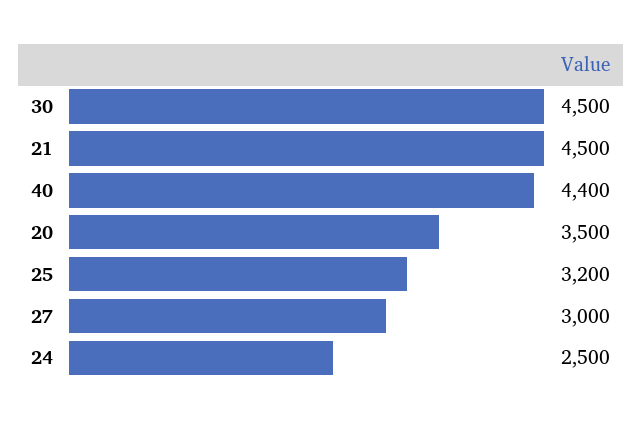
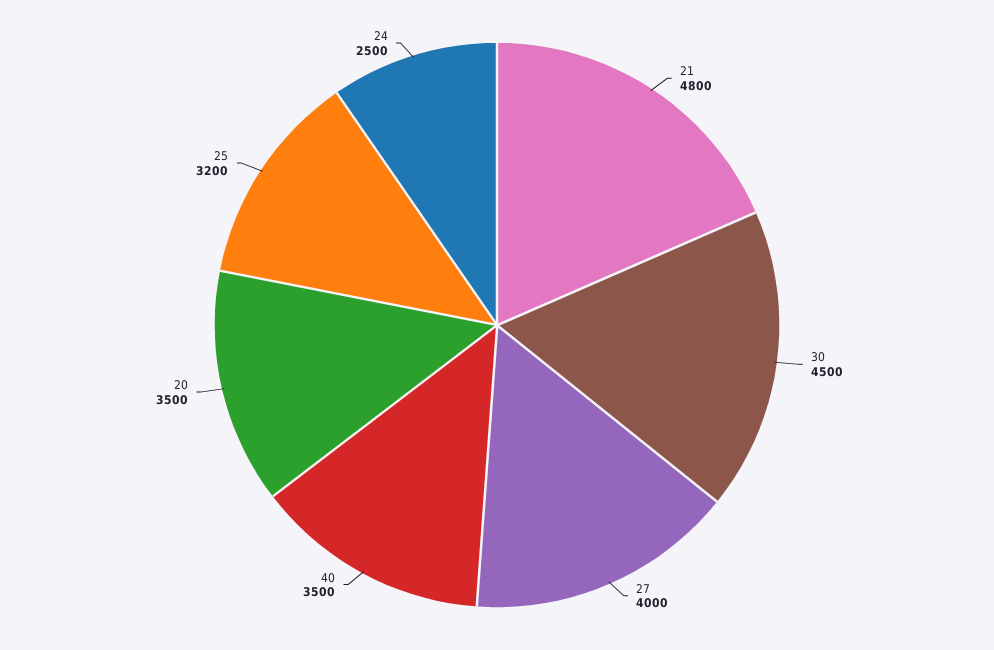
21: 4500 -> 4800
40: 4400 -> 3500
27: 3000 -> 4000

